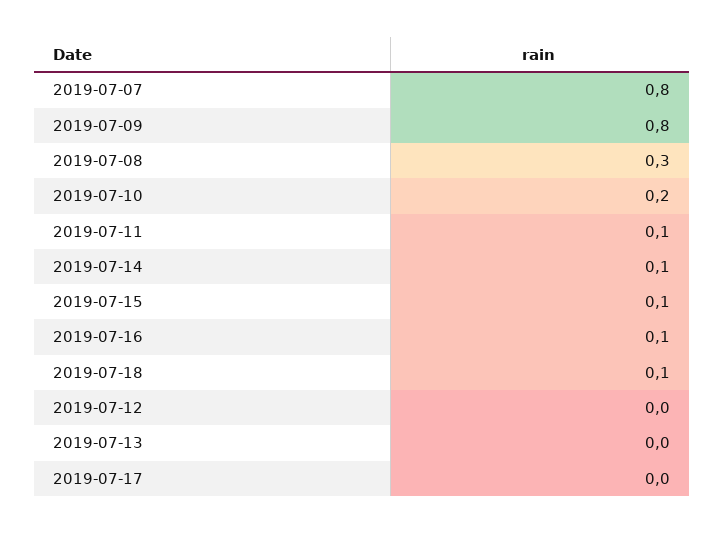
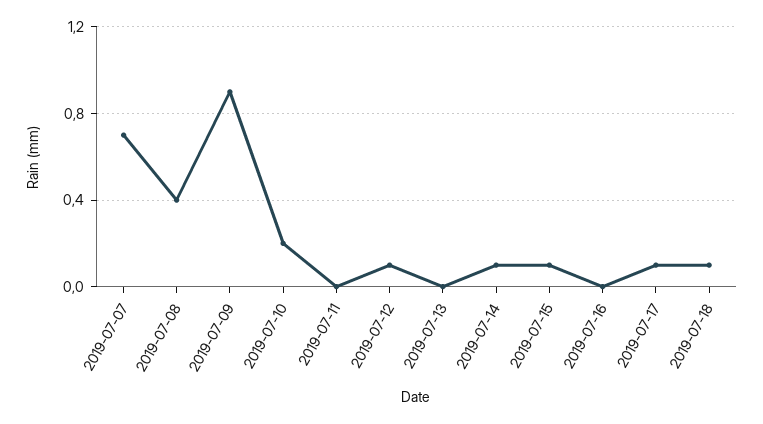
2019-07-07: 0.8 -> 0.7
2019-07-09: 0.8 -> 0.9
2019-07-08: 0.3 -> 0.4
2019-07-11: 0.1 -> 0
2019-07-16: 0.1 -> 0
2019-07-12: 0 -> 0.1
2019-07-17: 0 -> 0.1

